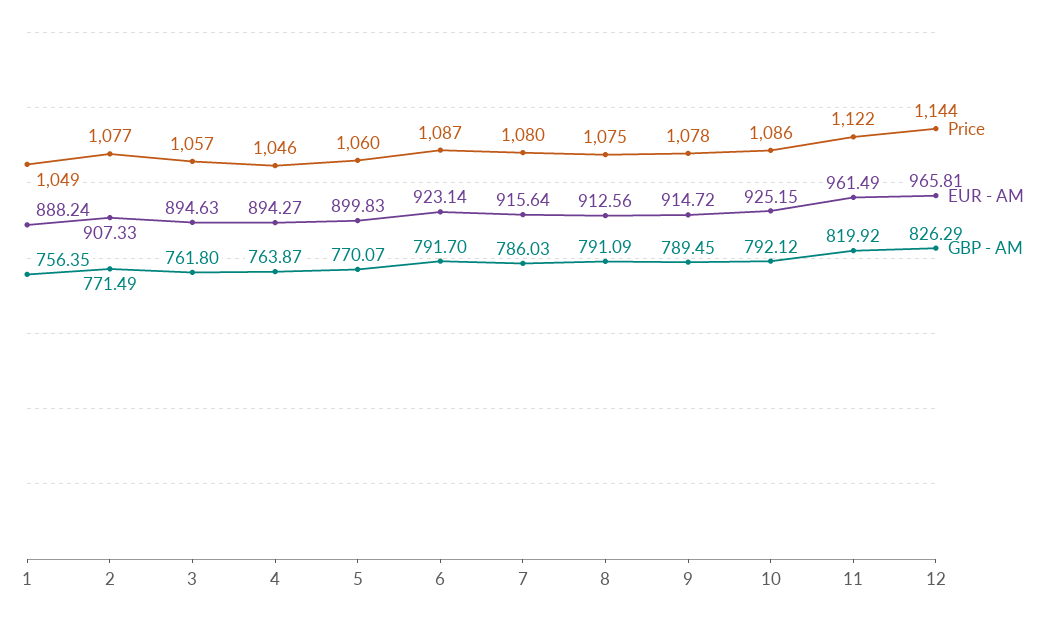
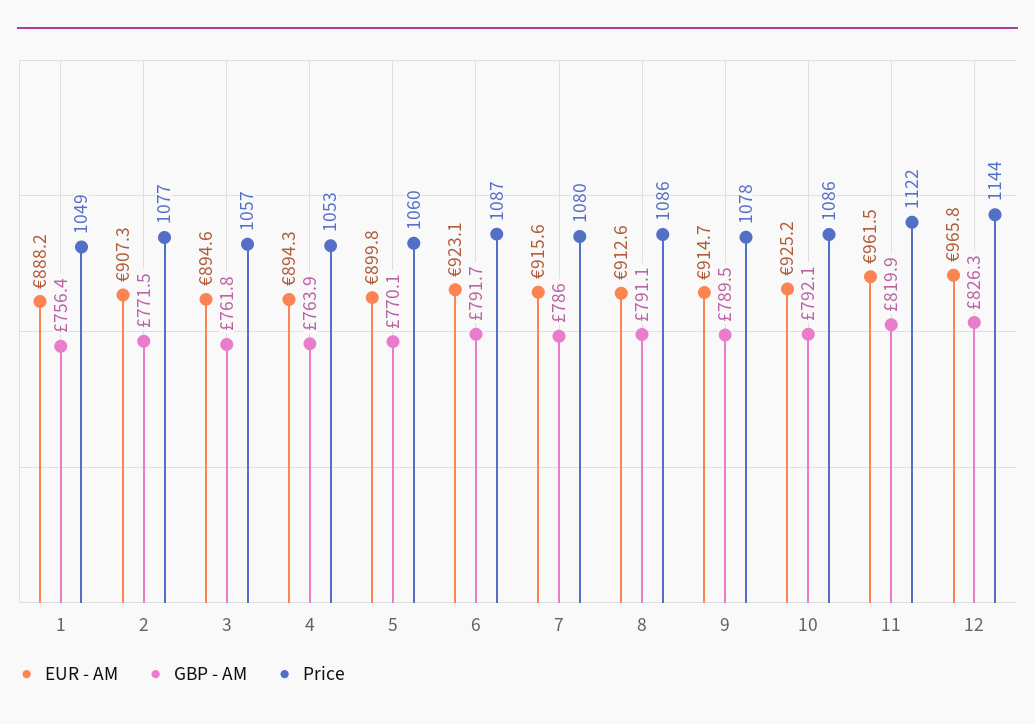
Price, 4: 1046 -> 1053
Price, 8: 1075 -> 1086

